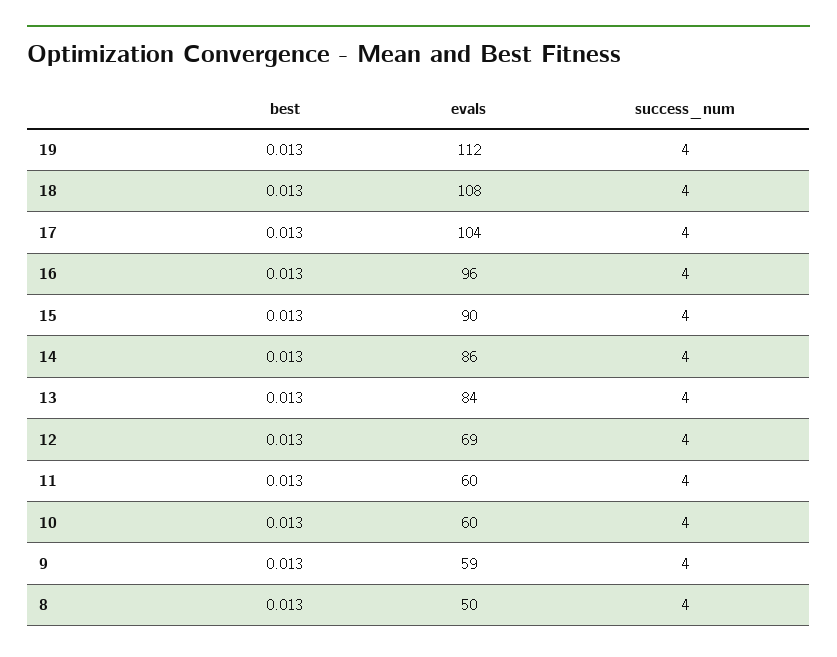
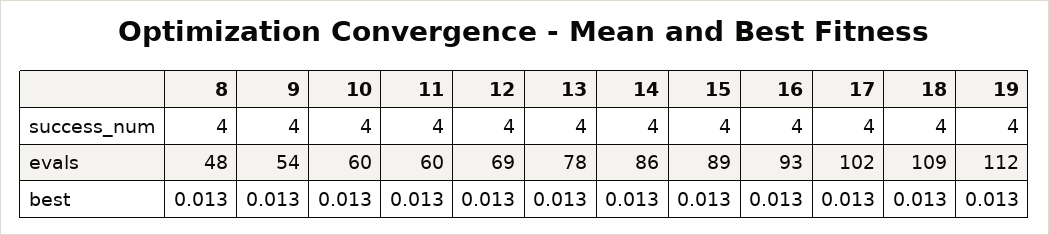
evals, 18: 108 -> 109
evals, 17: 104 -> 102
evals, 16: 96 -> 93
evals, 15: 90 -> 89
evals, 13: 84 -> 78
evals, 9: 59 -> 54
evals, 8: 50 -> 48

